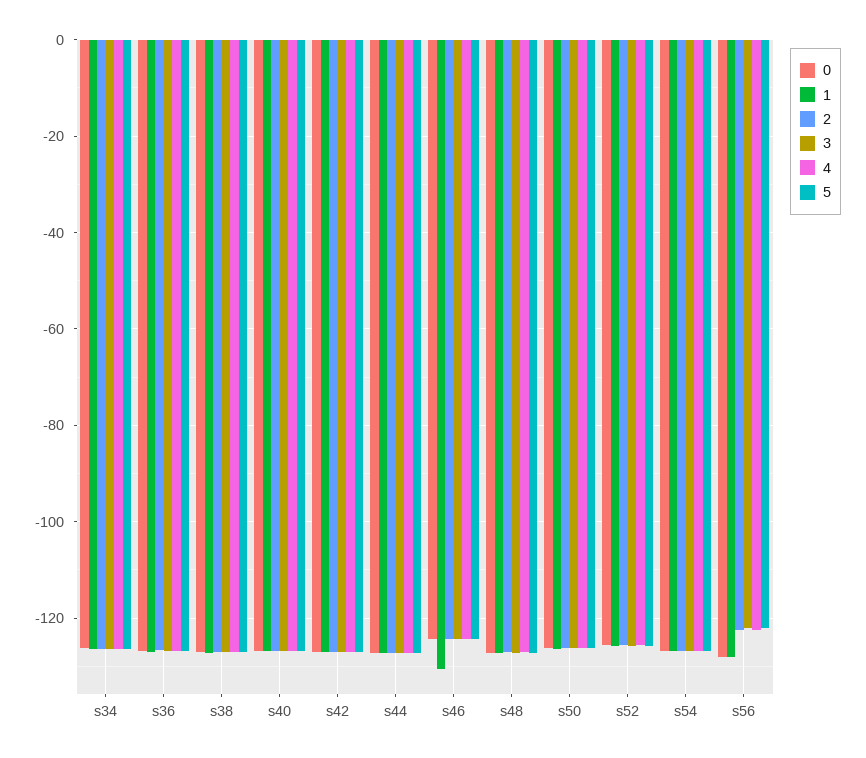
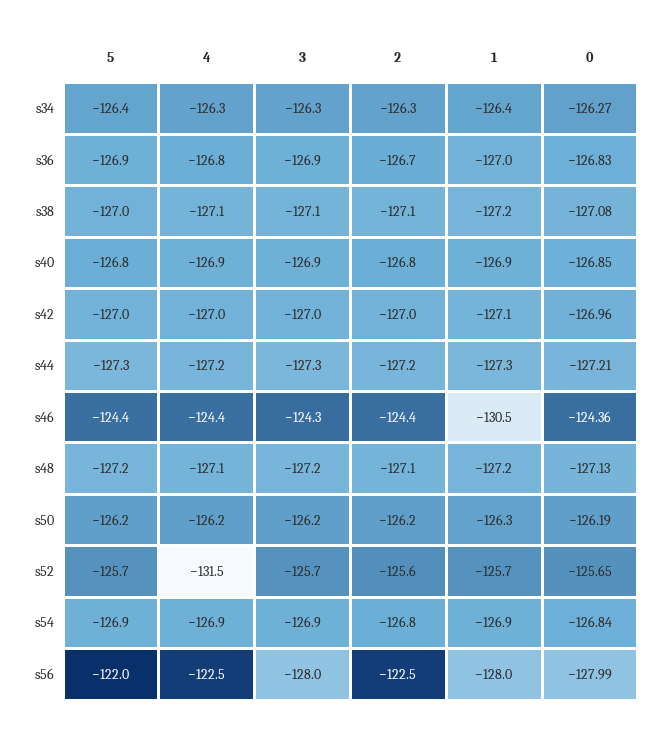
4, s52: -126 -> -131.5
3, s56: -122 -> -128

